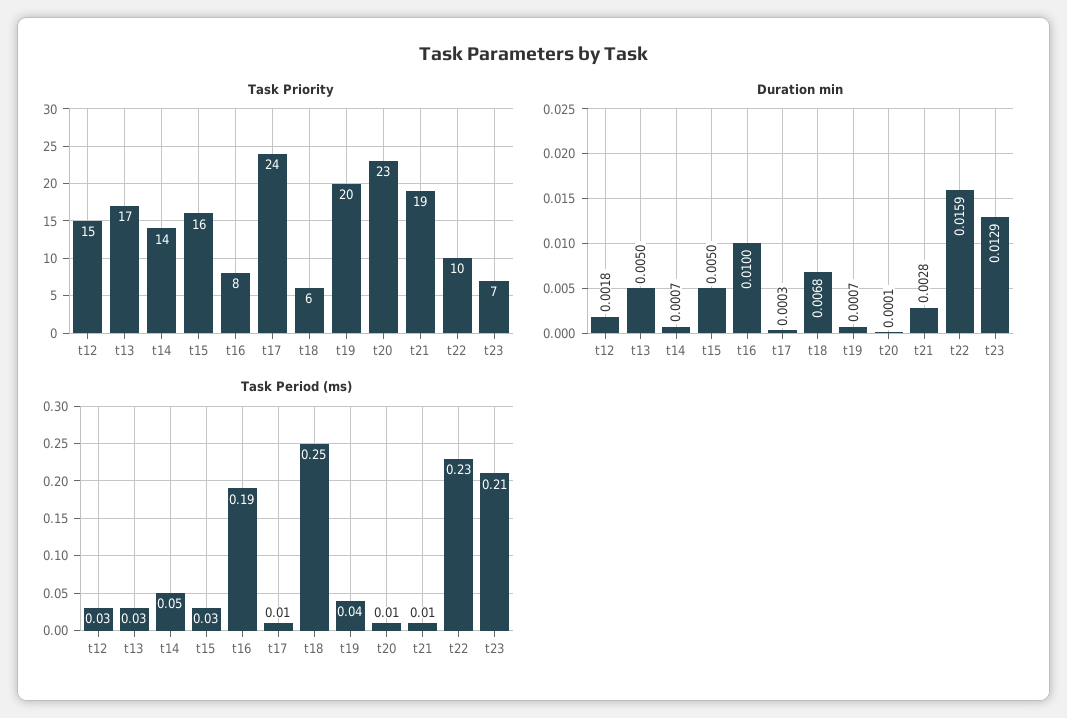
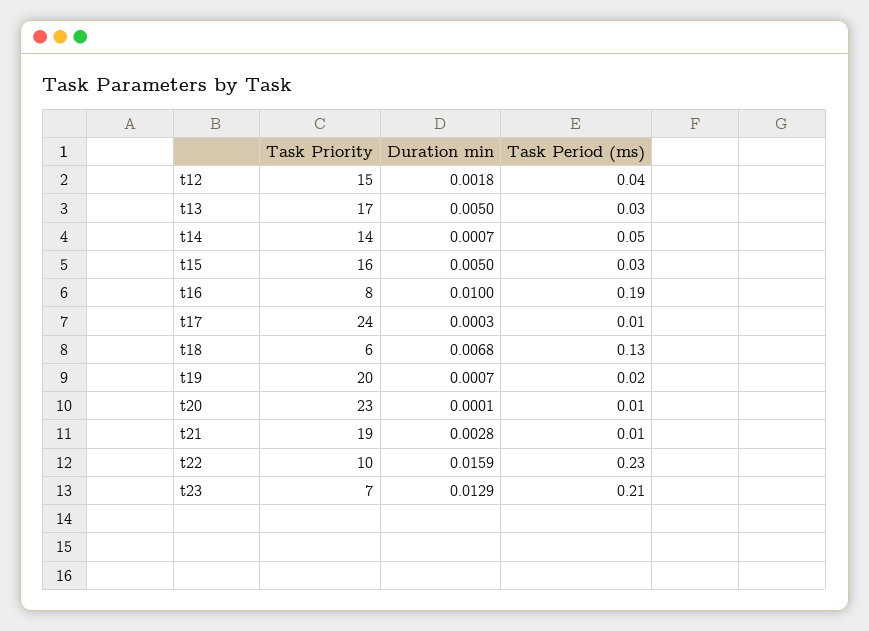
Task Period (ms), t12: 0.03 -> 0.04
Task Period (ms), t18: 0.25 -> 0.13
Task Period (ms), t19: 0.04 -> 0.02

